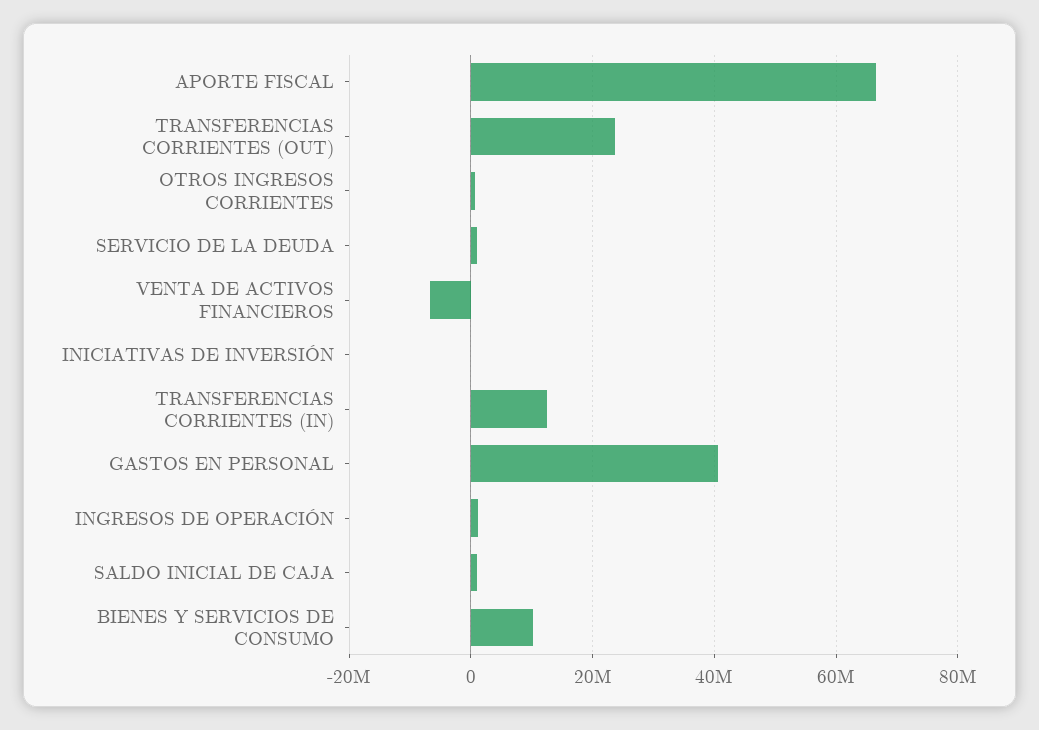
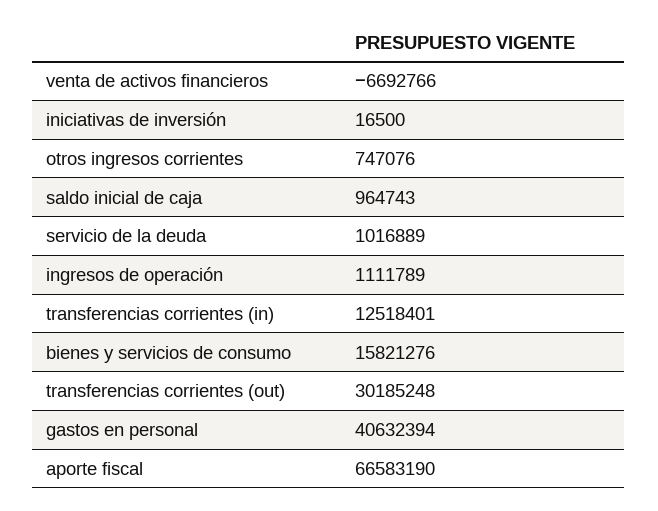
TRANSFERENCIAS CORRIENTES (OUT): 24000000 -> 30185248
BIENES Y SERVICIOS DE CONSUMO: 10000000 -> 15821276

